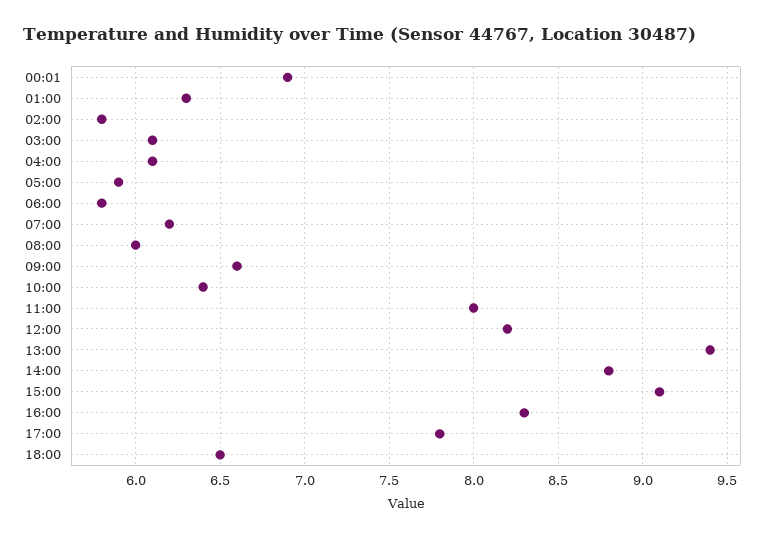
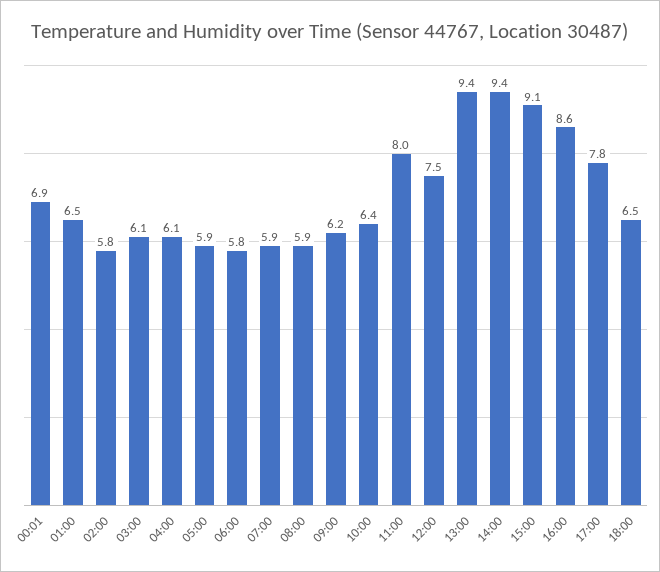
01:00: 6.3 -> 6.5
07:00: 6.2 -> 5.9
08:00: 6 -> 5.9
09:00: 6.6 -> 6.2
12:00: 8.2 -> 7.5
14:00: 8.8 -> 9.4
16:00: 8.3 -> 8.6

